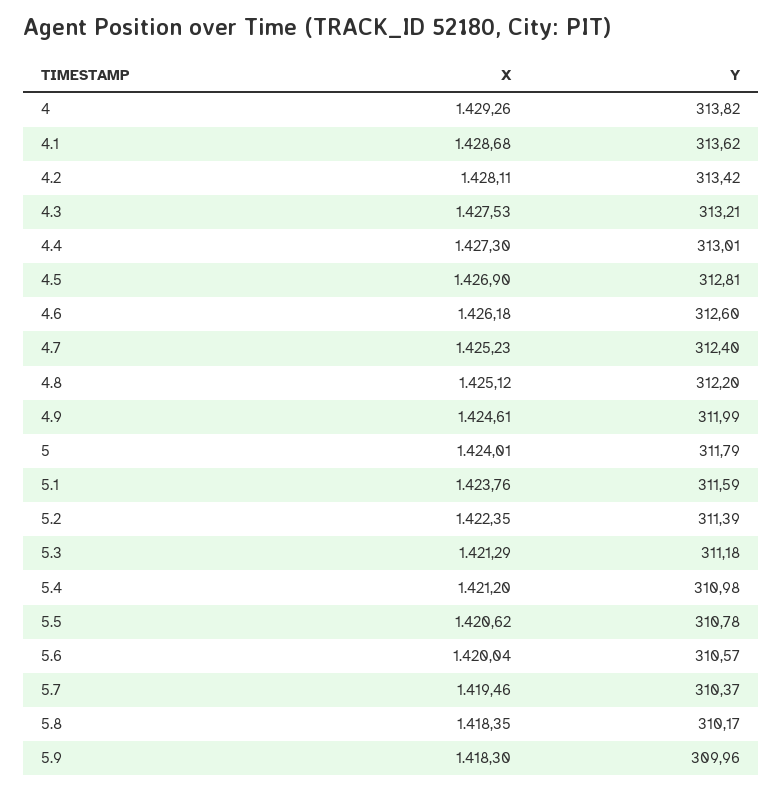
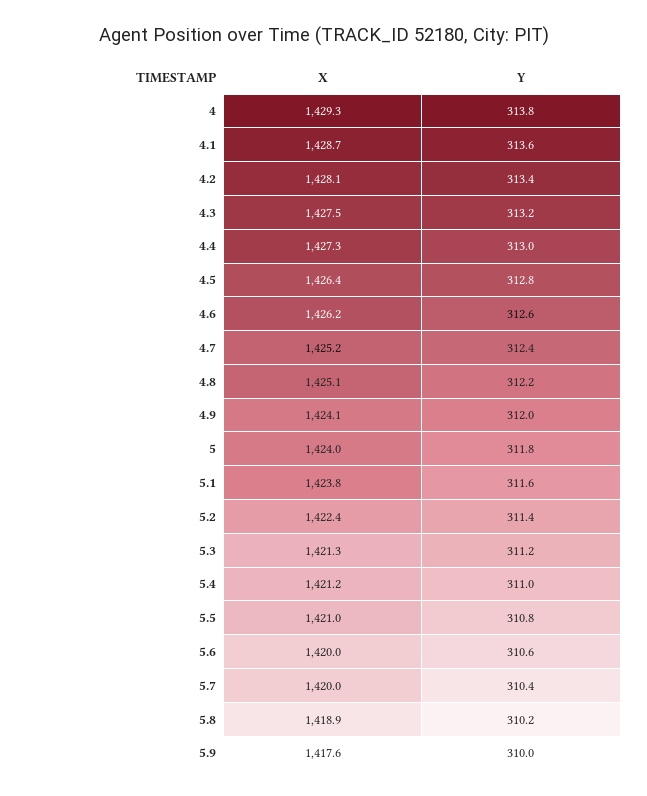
X, 4.5: 1426.9 -> 1426.4
X, 4.9: 1424.61 -> 1424.1
X, 5.5: 1420.62 -> 1421
X, 5.7: 1419.46 -> 1420
X, 5.8: 1418.35 -> 1418.9
X, 5.9: 1418.3 -> 1417.6

